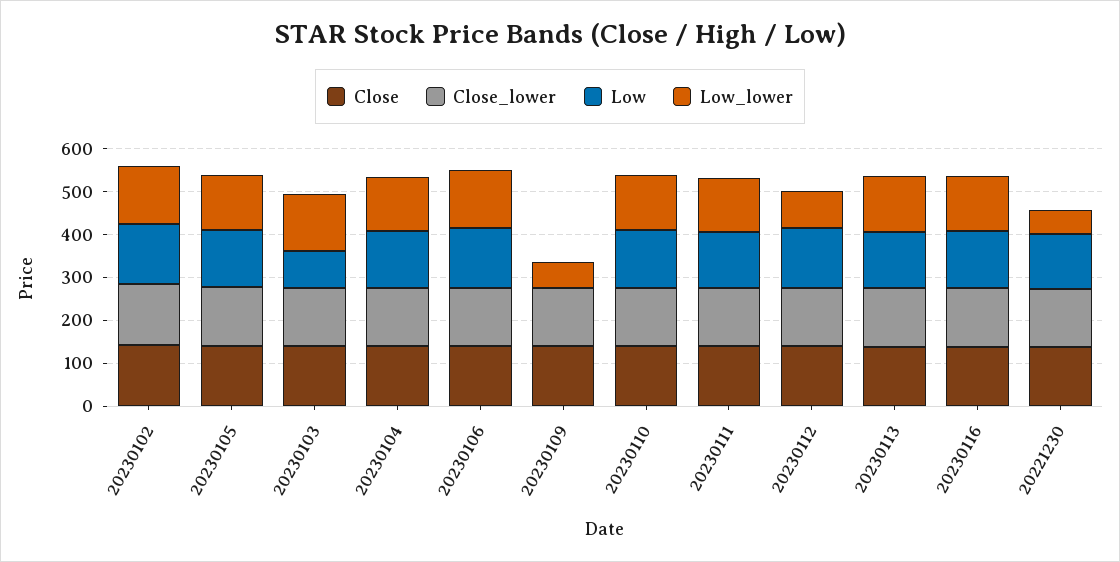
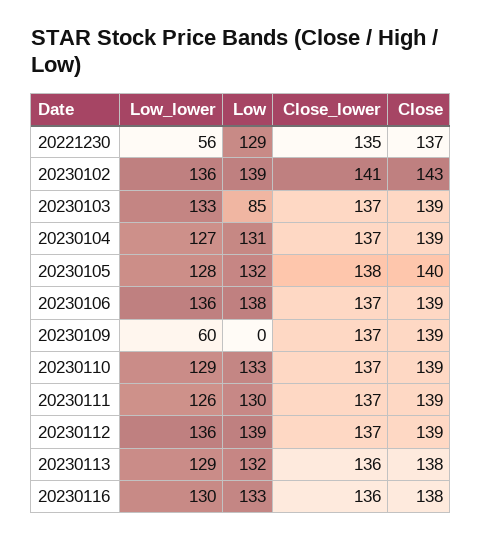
Low_lower, 20230112: 80 -> 136

